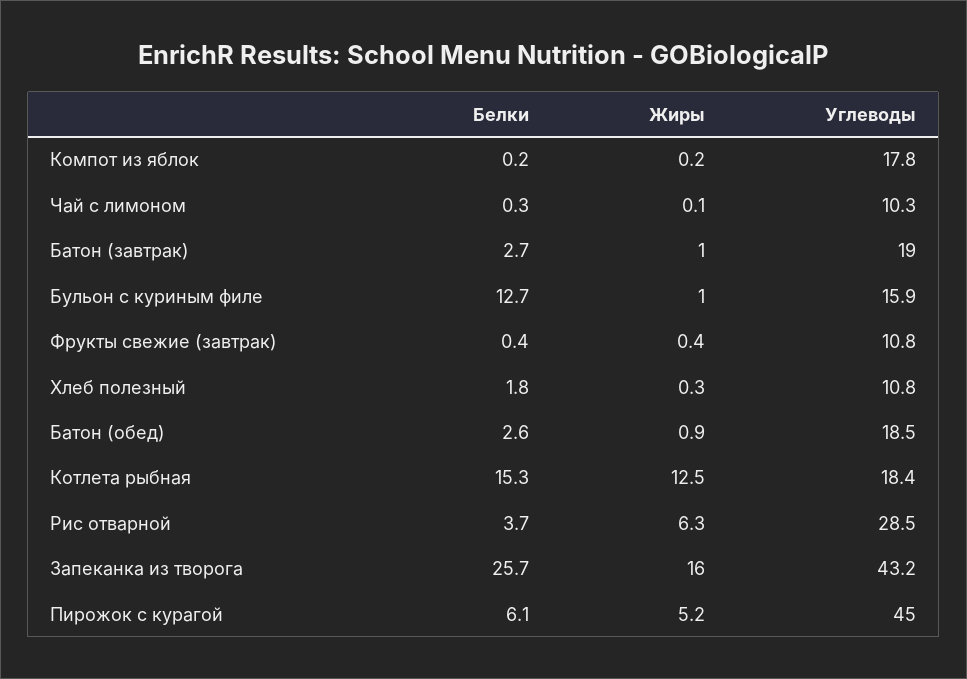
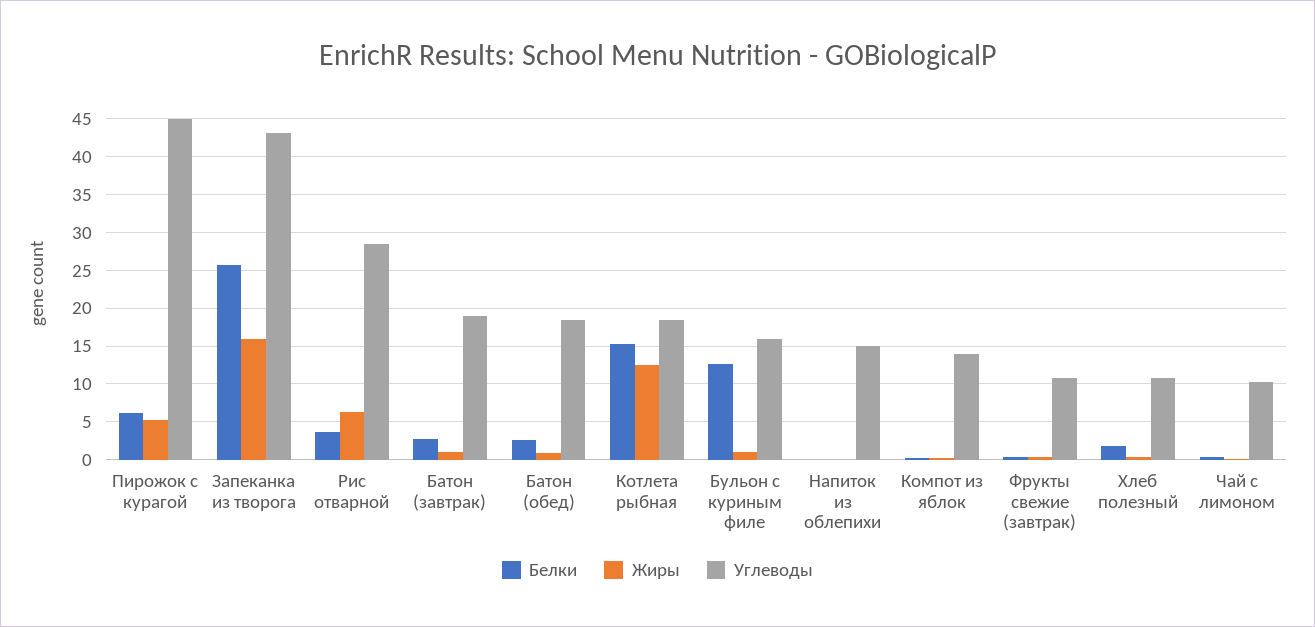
Углеводы, Компот из яблок: 17.8 -> 14
Белки, Напиток из облепихи: none -> 0
Жиры, Напиток из облепихи: none -> 0
Углеводы, Напиток из облепихи: none -> 15

